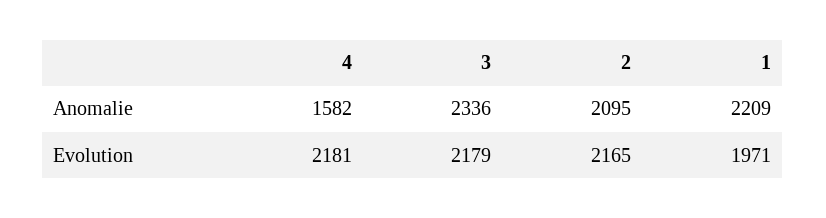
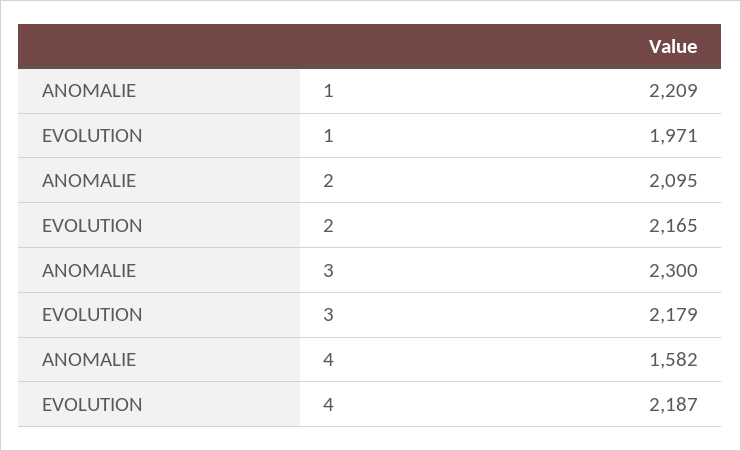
3, Anomalie: 2336 -> 2300
4, Evolution: 2181 -> 2187

